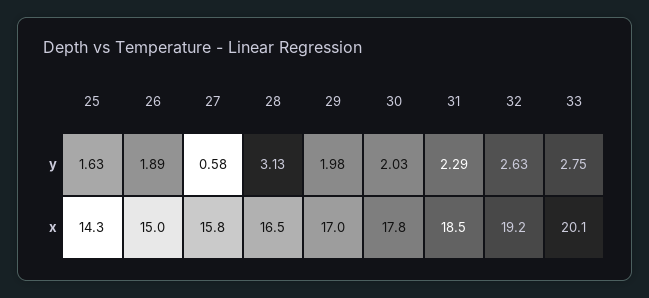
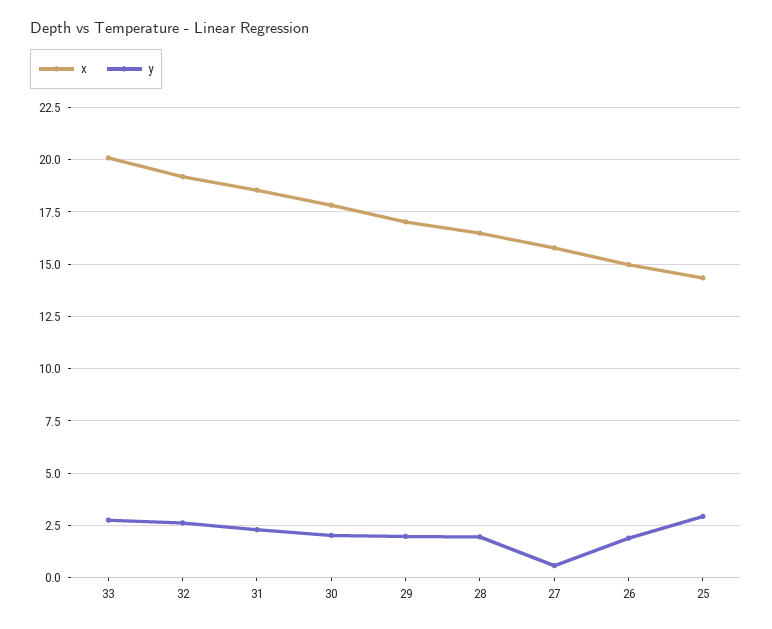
y, 25: 1.63 -> 3
y, 28: 3.13 -> 2

